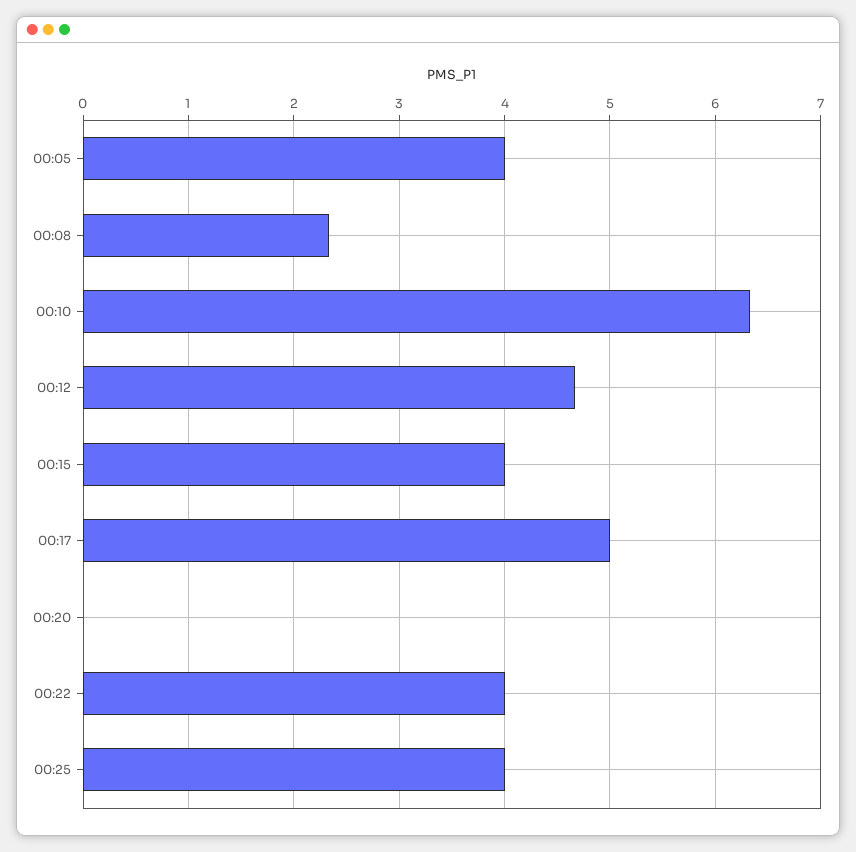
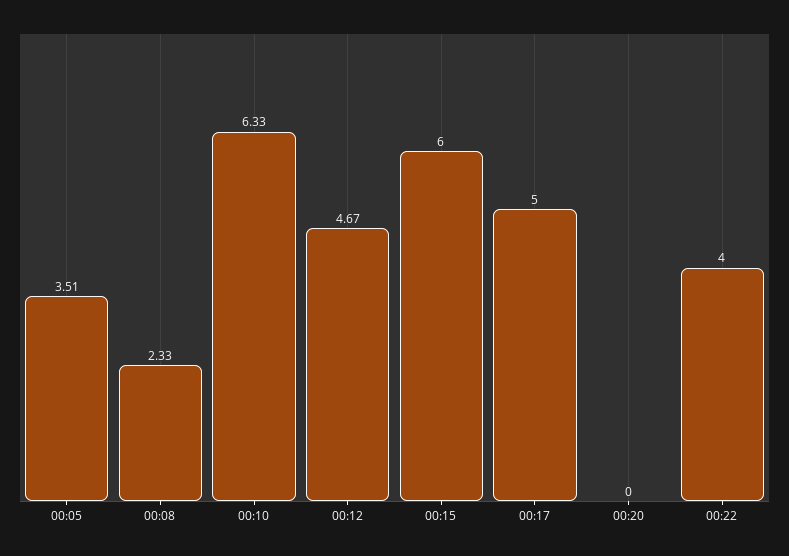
00:05: 4 -> 3.51
00:15: 4 -> 6
00:25: 4 -> none

